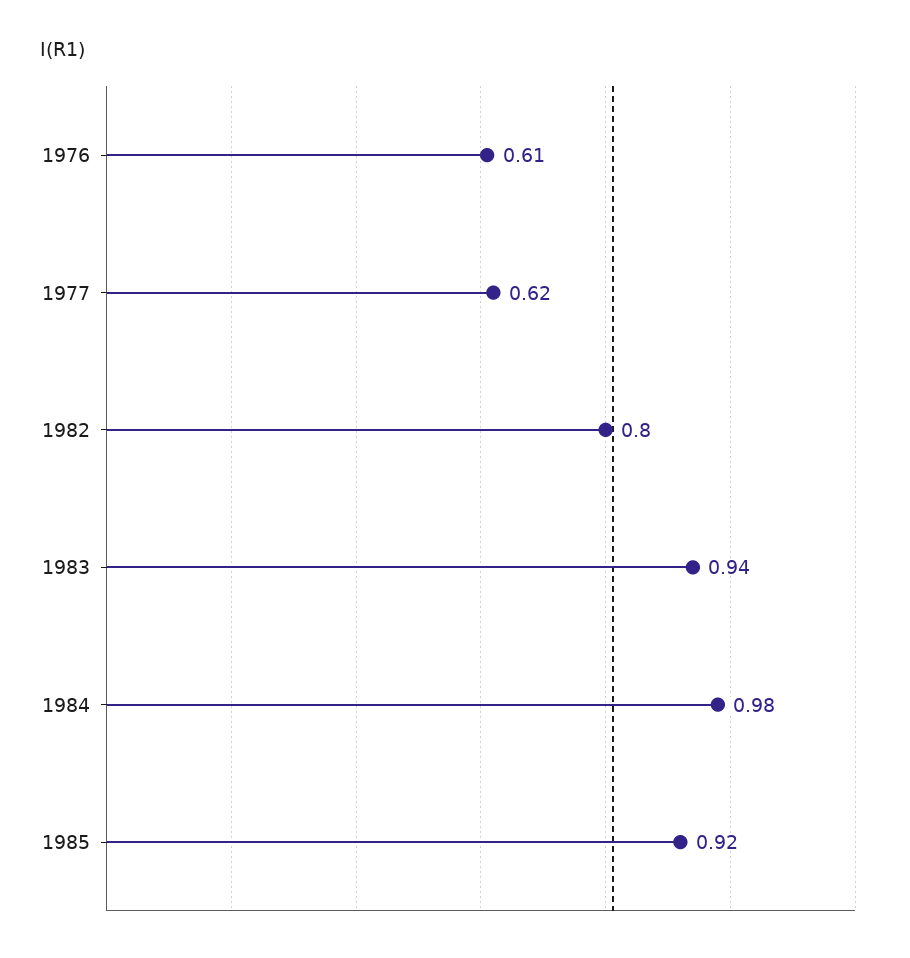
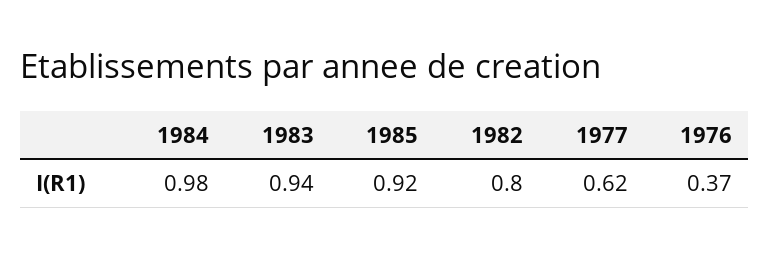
1976: 0.61 -> 0.37

